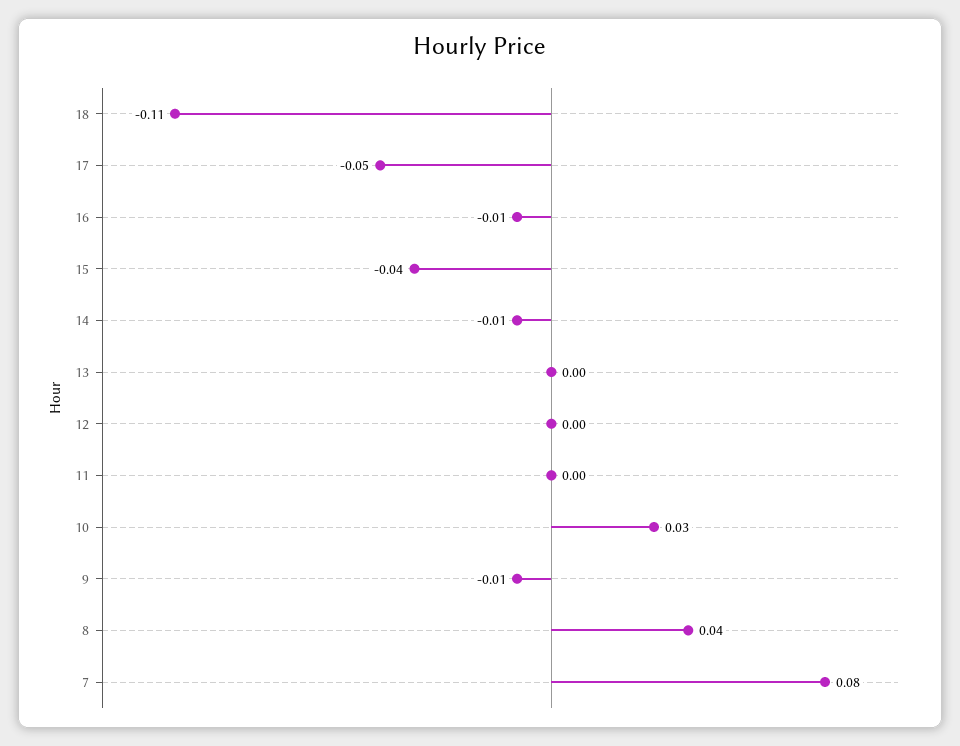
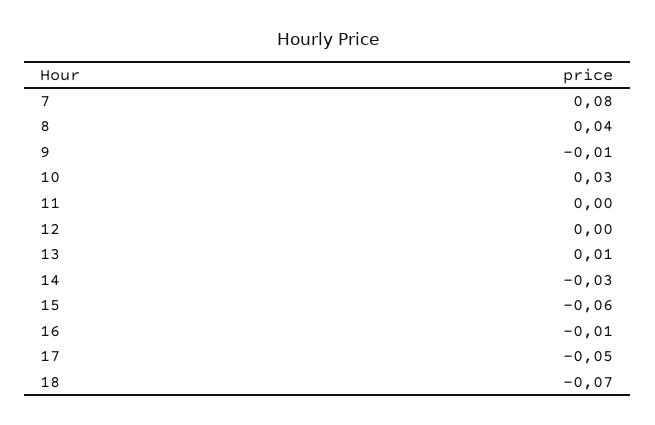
18: -0.11 -> -0.07
15: -0.04 -> -0.06
14: -0.01 -> -0.03
13: 0 -> 0.01

